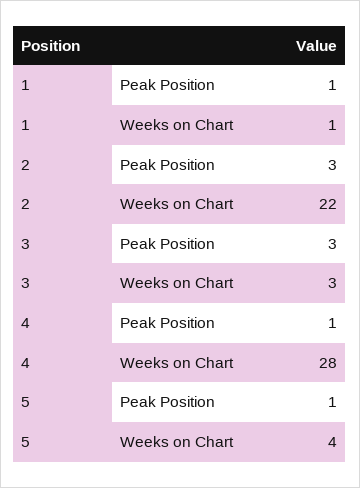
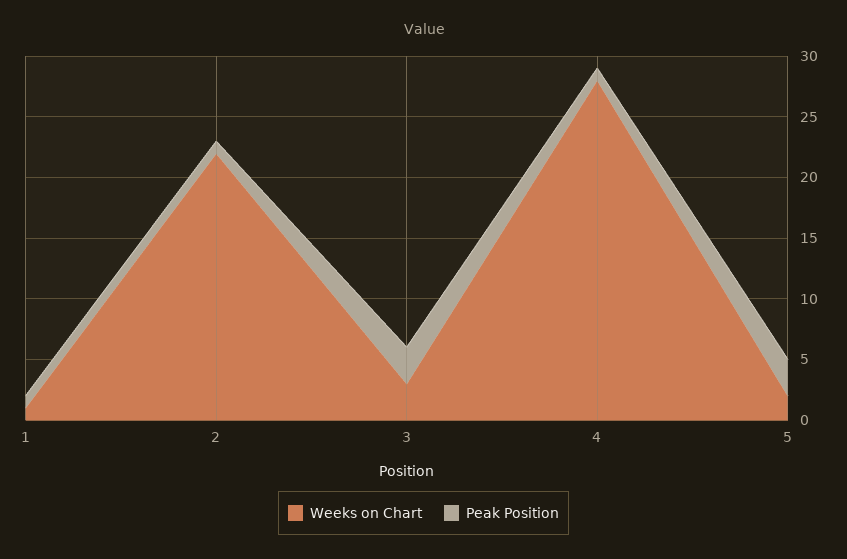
Peak Position, 2: 3 -> 1
Peak Position, 5: 1 -> 3
Weeks on Chart, 5: 4 -> 2

